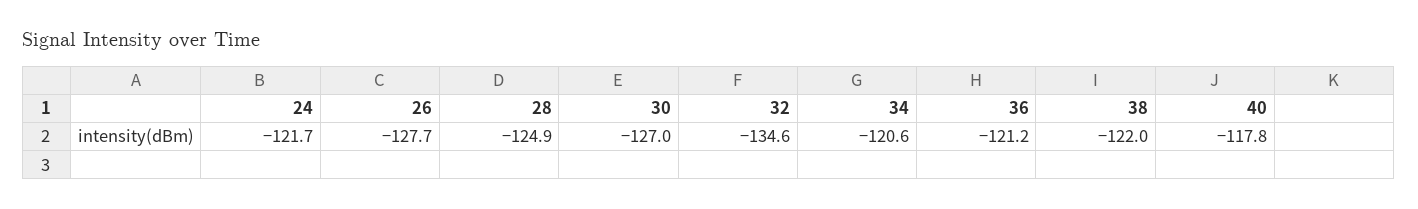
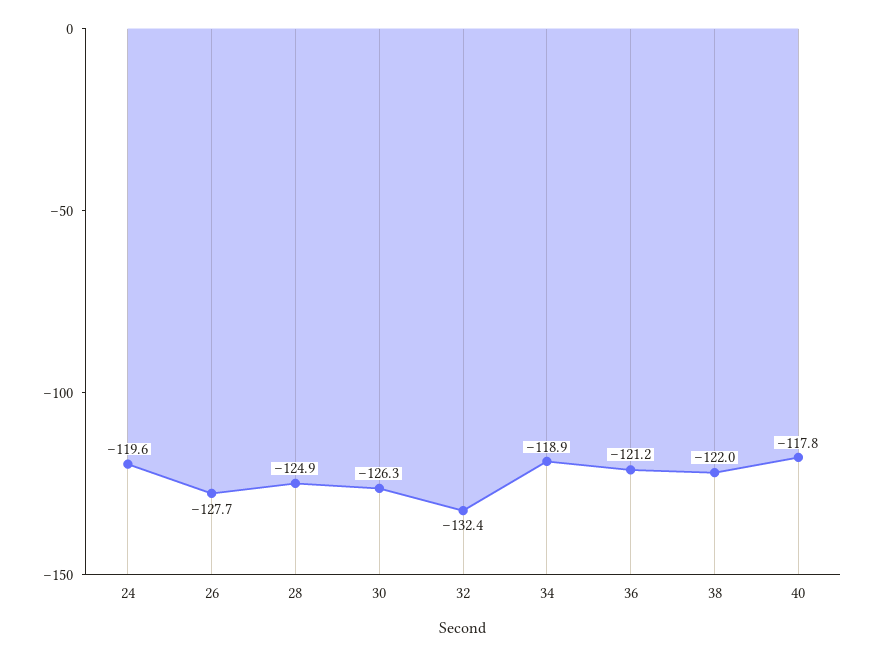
24: -121.7 -> -119.6
30: -127 -> -126.3
32: -134.6 -> -132.4
34: -120.6 -> -118.9

